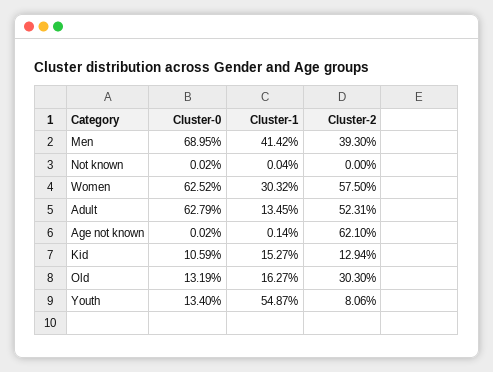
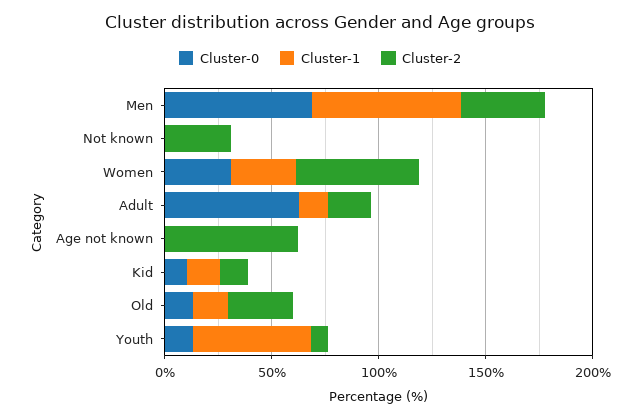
Cluster-1, Men: 41.42 -> 70
Cluster-2, Not known: 0 -> 30
Cluster-0, Women: 62.52 -> 30
Cluster-2, Adult: 52.31 -> 20

